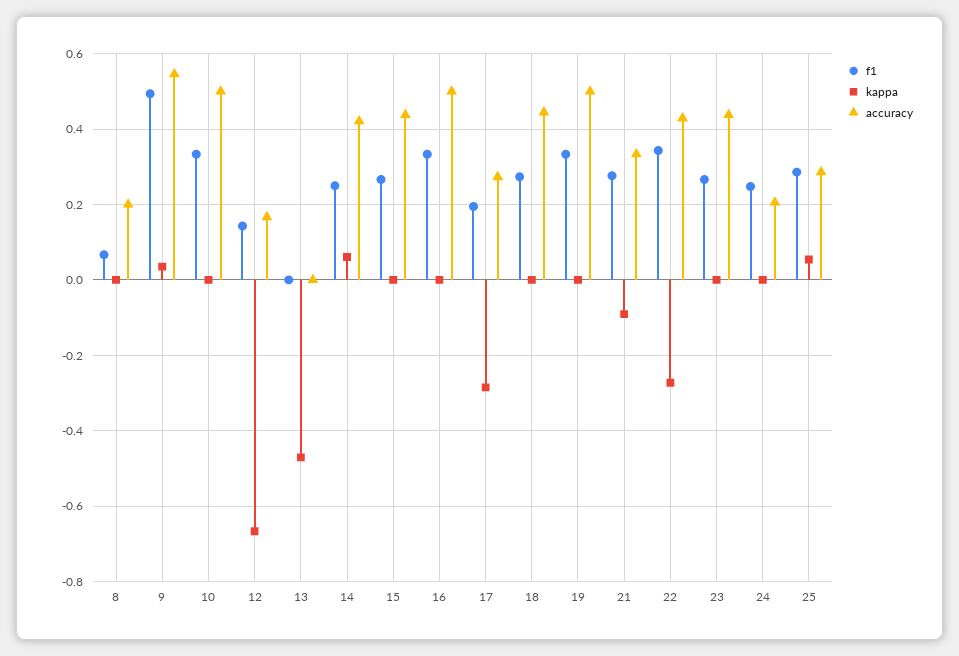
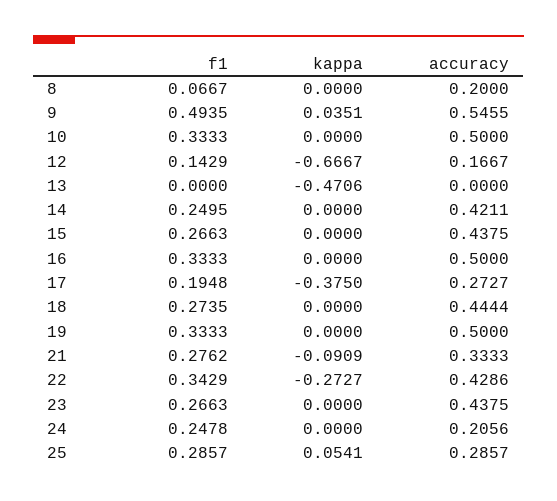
kappa, 14: 0.06 -> 0
kappa, 17: -0.28 -> -0.375

